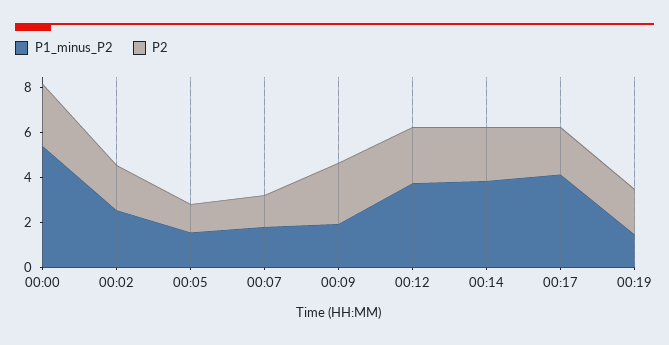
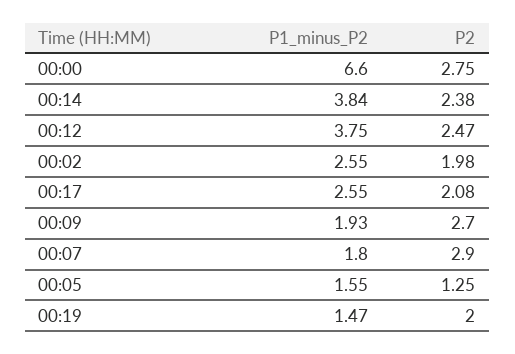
P1_minus_P2, 00:00: 5.5 -> 6.6
P2, 00:07: 1.5 -> 2.9
P1_minus_P2, 00:17: 4 -> 2.55

